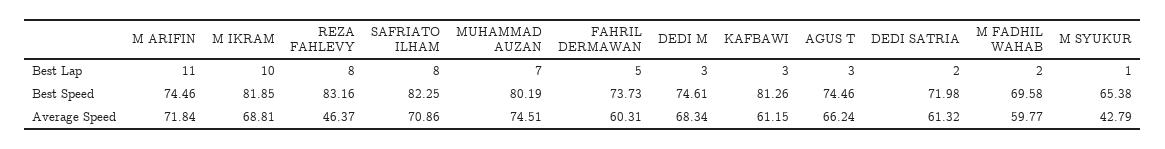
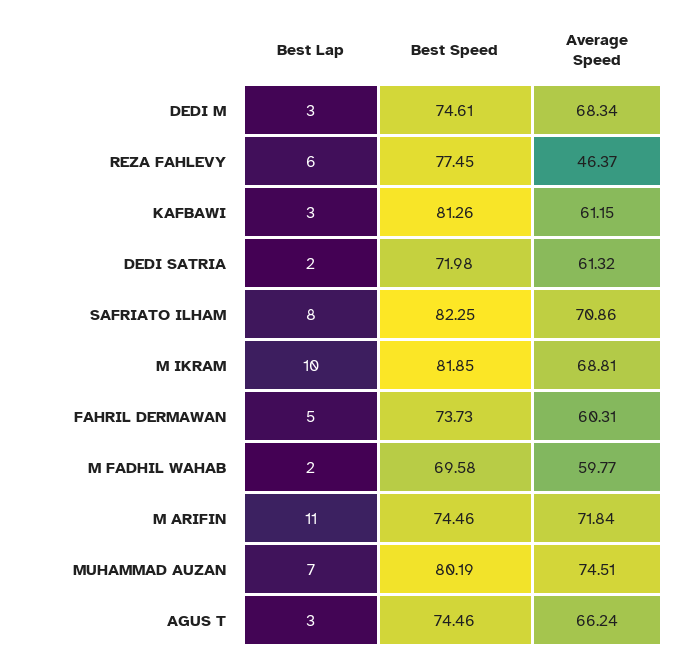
REZA FAHLEVY, Best Lap: 8 -> 6
M SYUKUR, Best Lap: 1 -> none
REZA FAHLEVY, Best Speed: 83.16 -> 77.45
M SYUKUR, Best Speed: 65.38 -> none
M SYUKUR, Average Speed: 42.79 -> none

